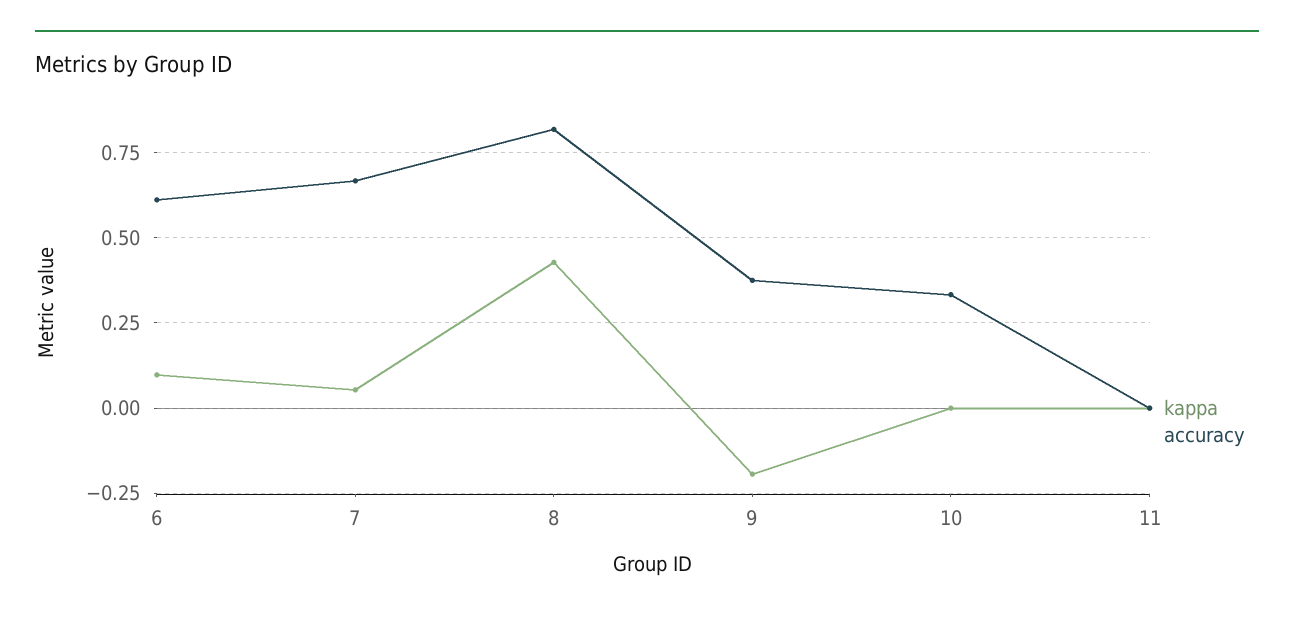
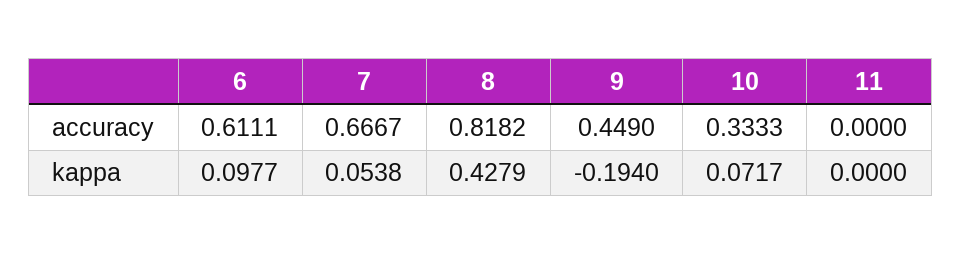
accuracy, 9: 0.375 -> 0.449
kappa, 10: 0 -> 0.0717

